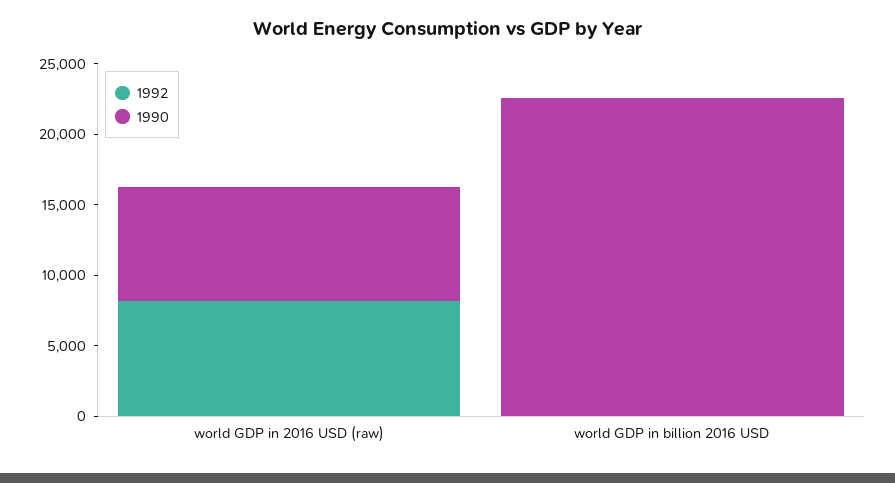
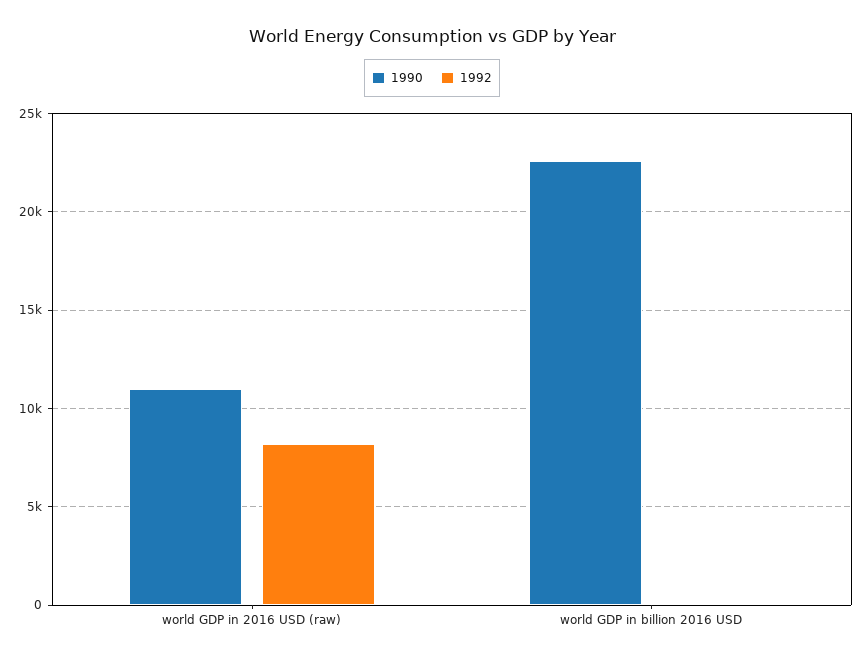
1990, world GDP in 2016 USD (raw): 8000 -> 11000

